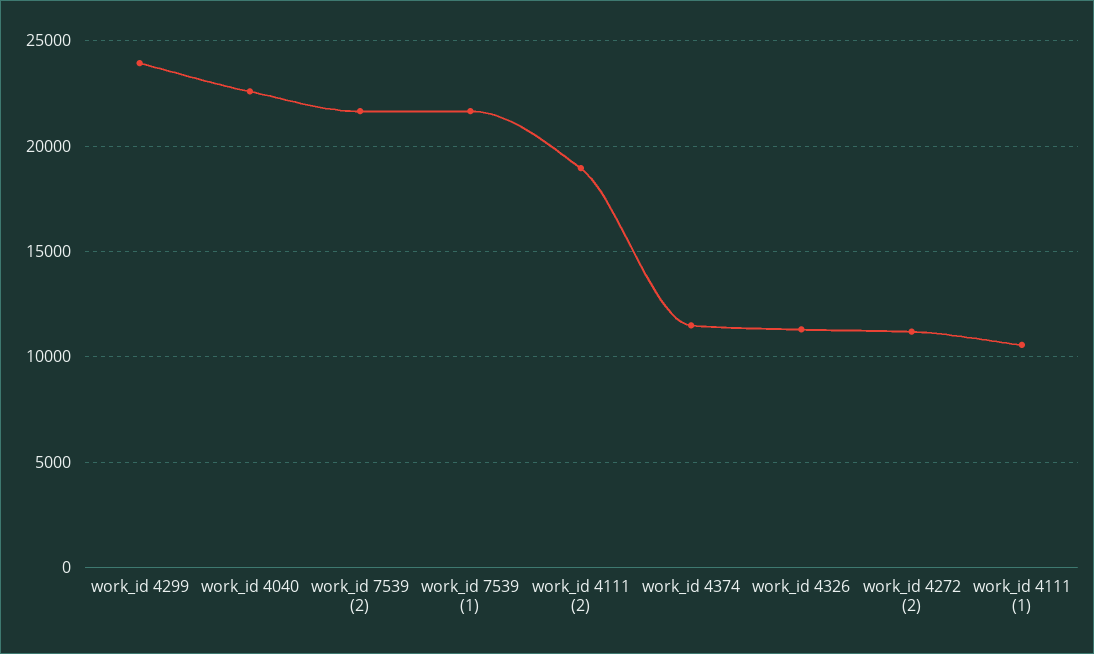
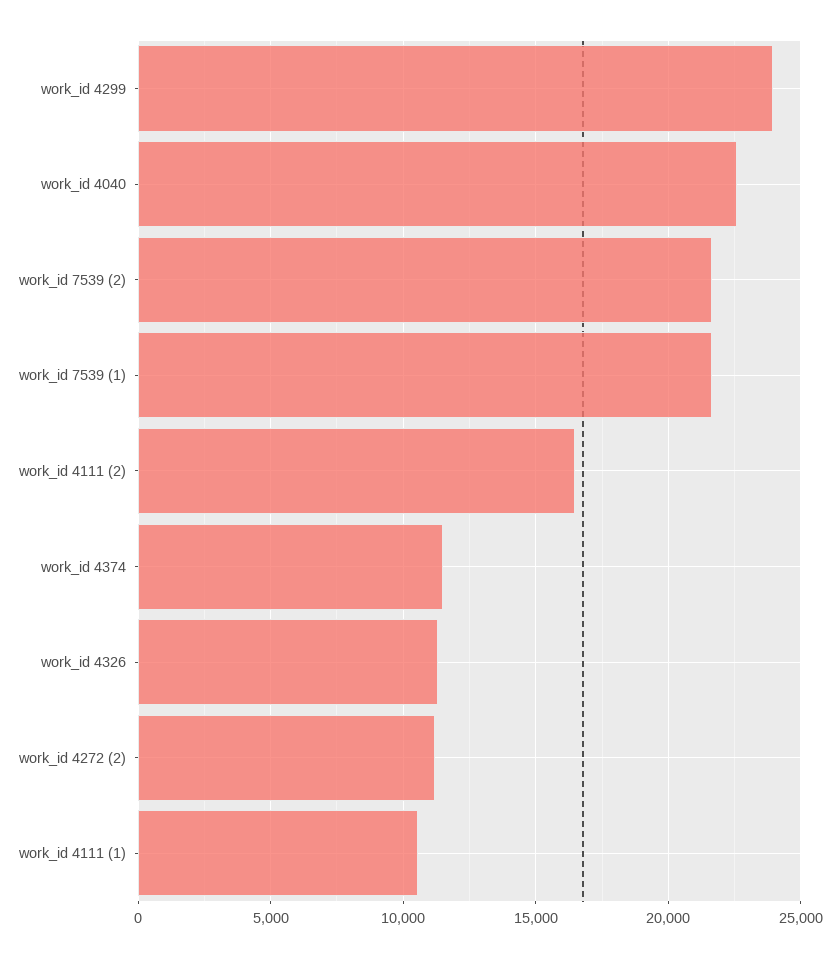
work_id 4111 (2): 19000 -> 16500

